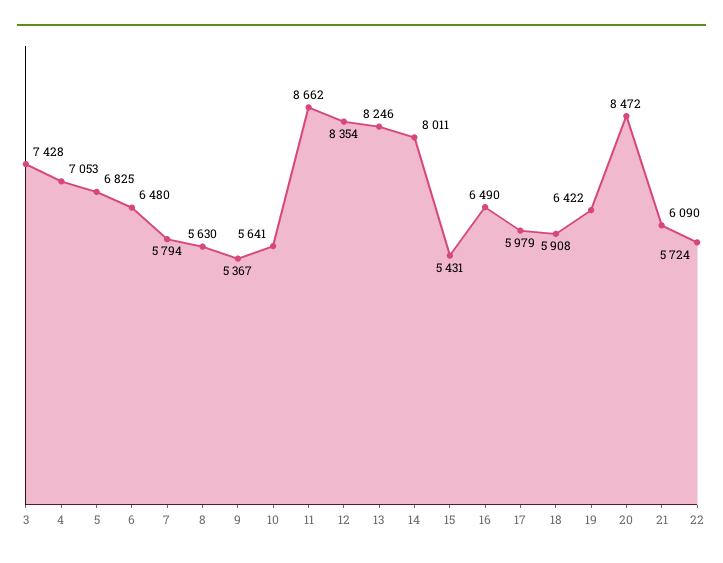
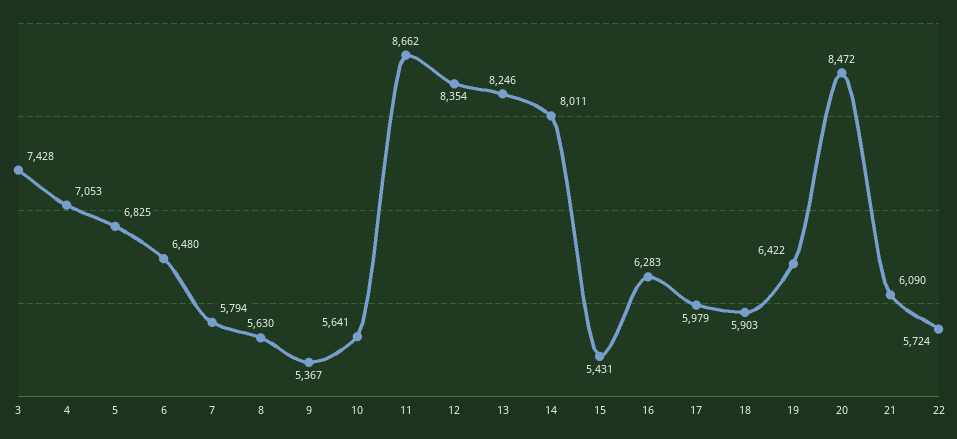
16: 6490 -> 6283
18: 5908 -> 5903

